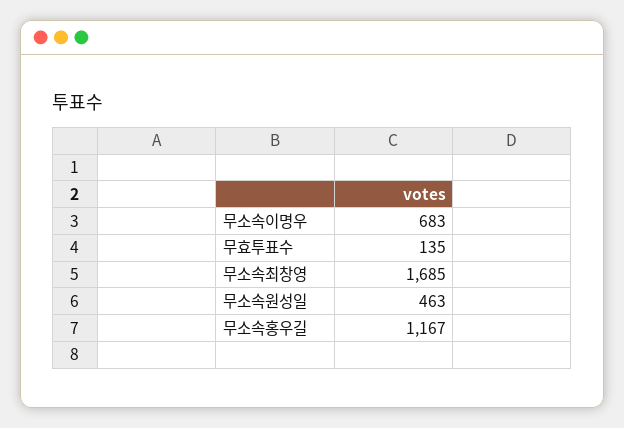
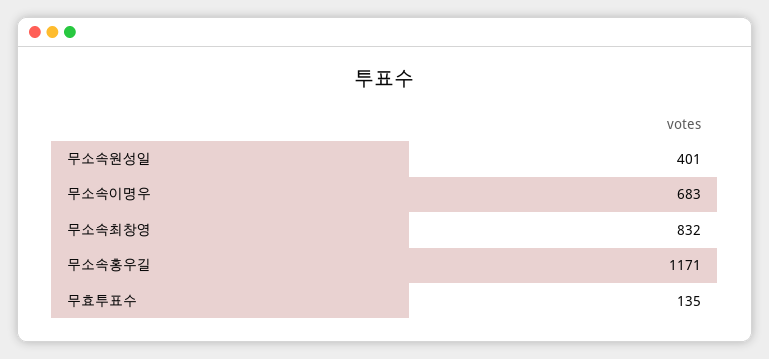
무소속최창영: 1685 -> 832
무소속원성일: 463 -> 401
무소속홍우길: 1167 -> 1171

